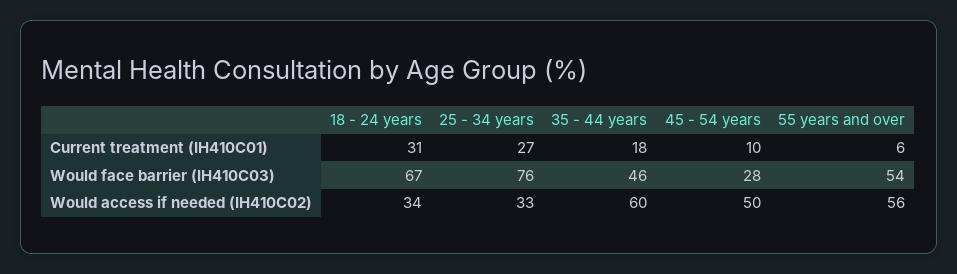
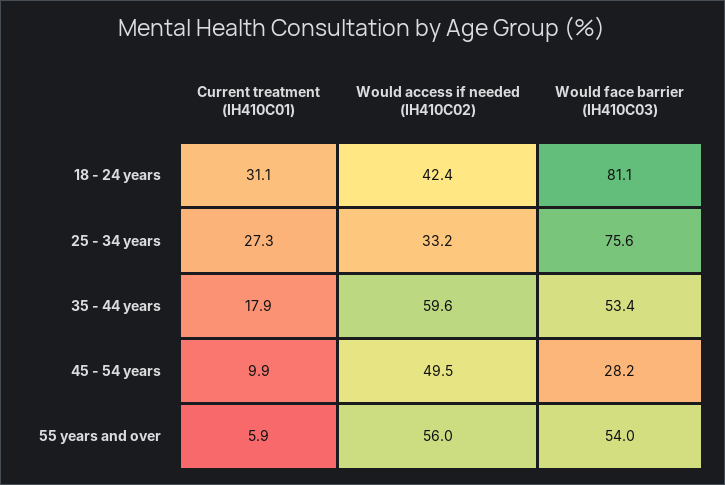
18 - 24 years, Would face barrier (IH410C03): 67 -> 81.1
35 - 44 years, Would face barrier (IH410C03): 46 -> 53.4
18 - 24 years, Would access if needed (IH410C02): 34 -> 42.4

